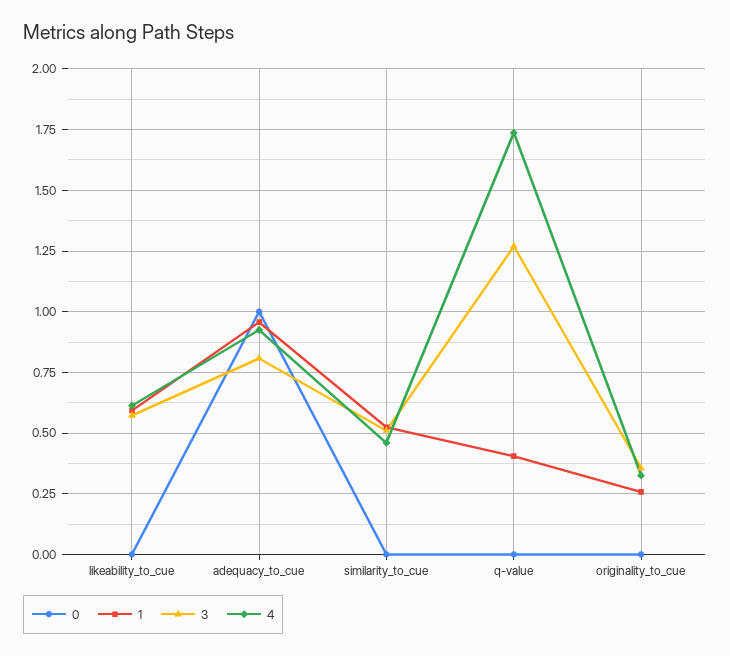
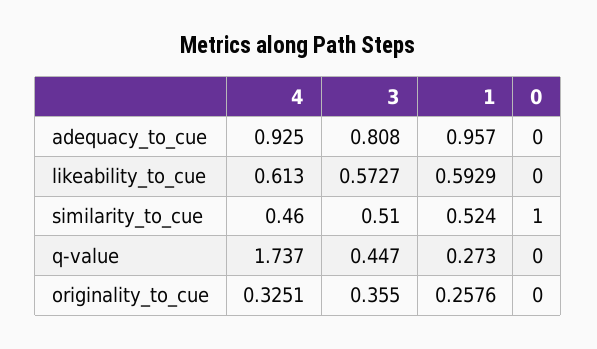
0, adequacy_to_cue: 1 -> 0
0, similarity_to_cue: 0 -> 1
1, q-value: 0.4 -> 0.273
3, q-value: 1.275 -> 0.447

